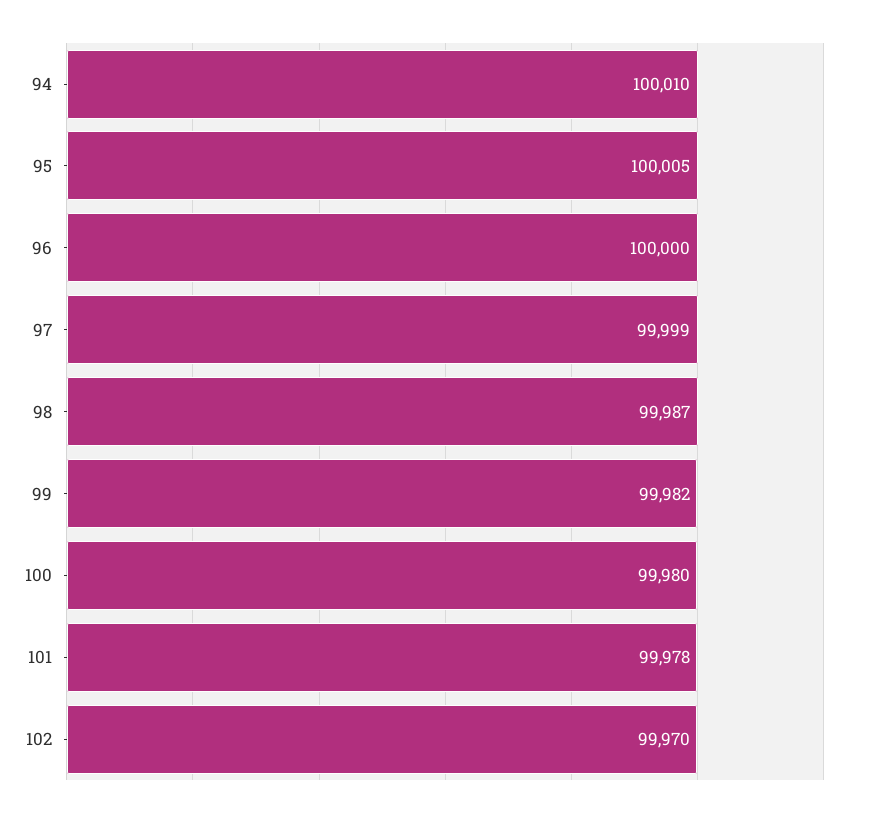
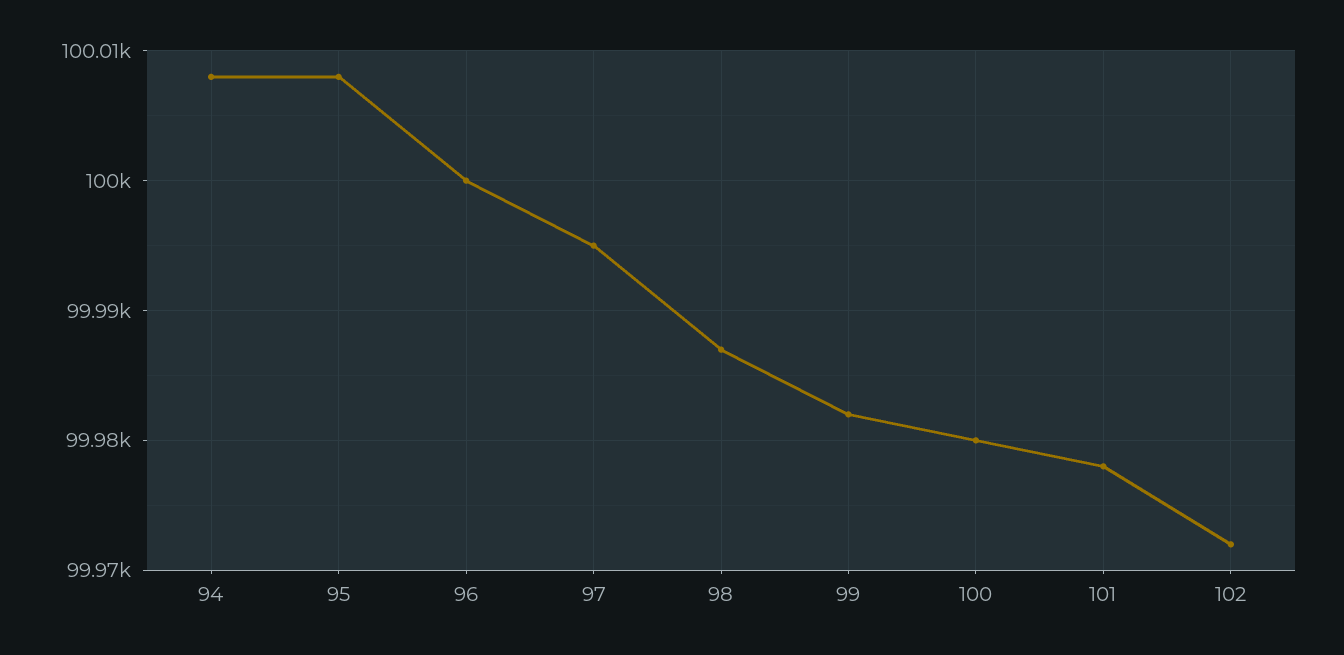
94: 100010 -> 100008
95: 100005 -> 100008
97: 99999 -> 99995
102: 99970 -> 99972

